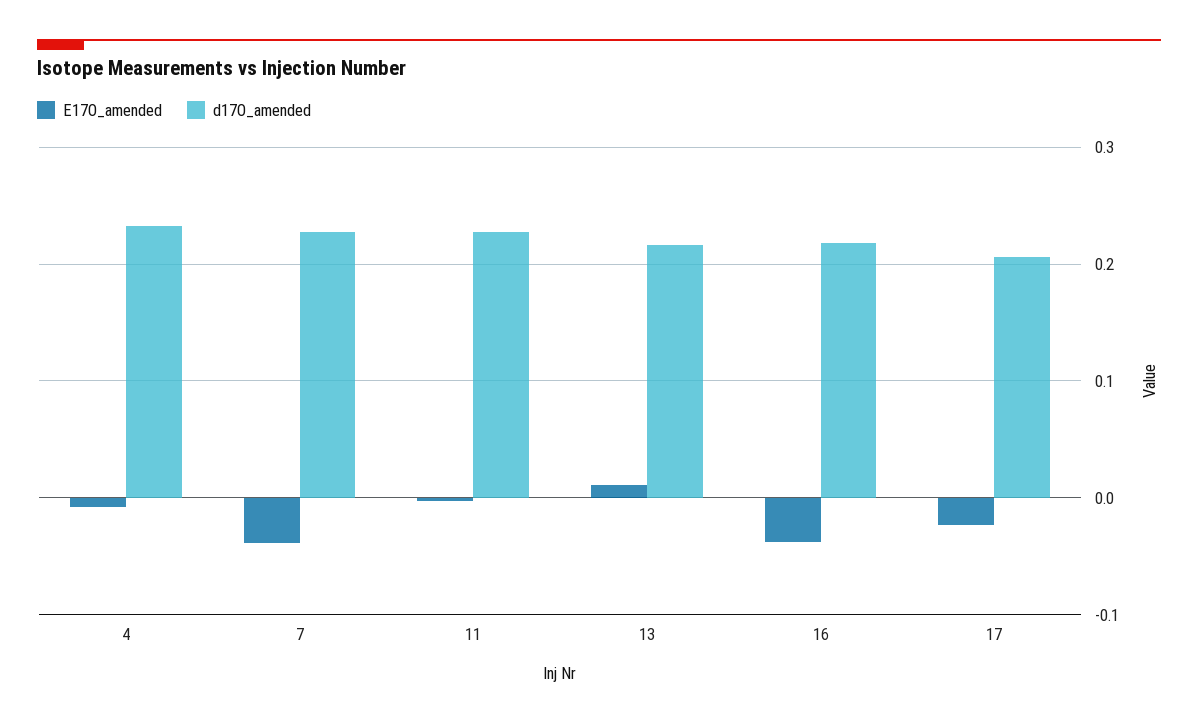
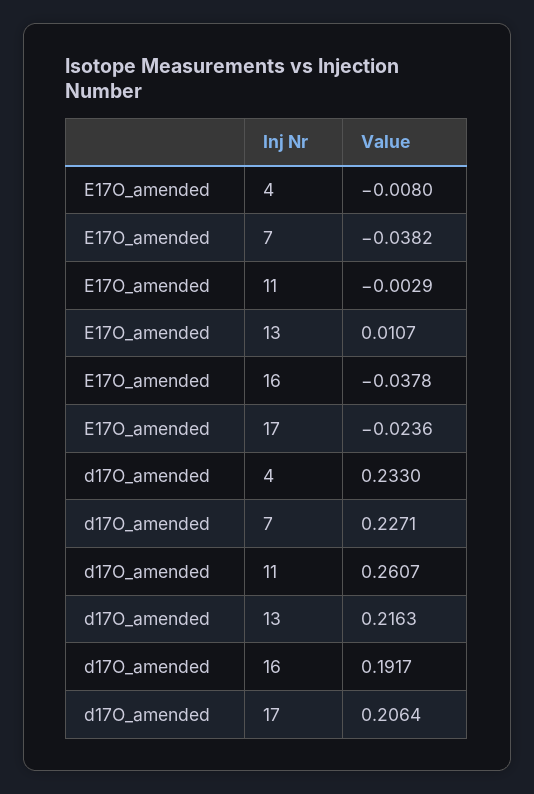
d17O_amended, 11: 0.23 -> 0.2607
d17O_amended, 16: 0.22 -> 0.1917

